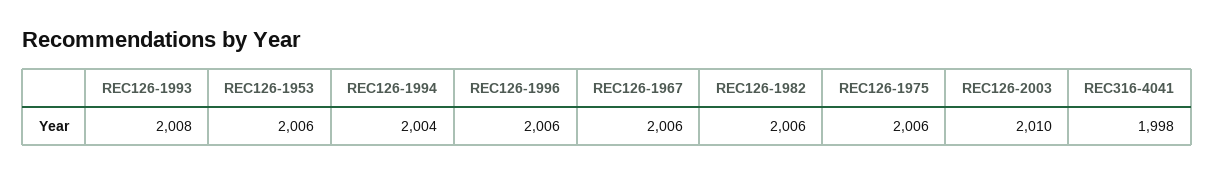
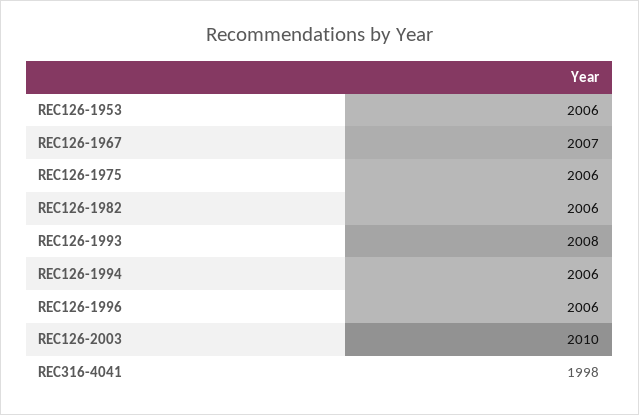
REC126-1994: 2004 -> 2006
REC126-1967: 2006 -> 2007

